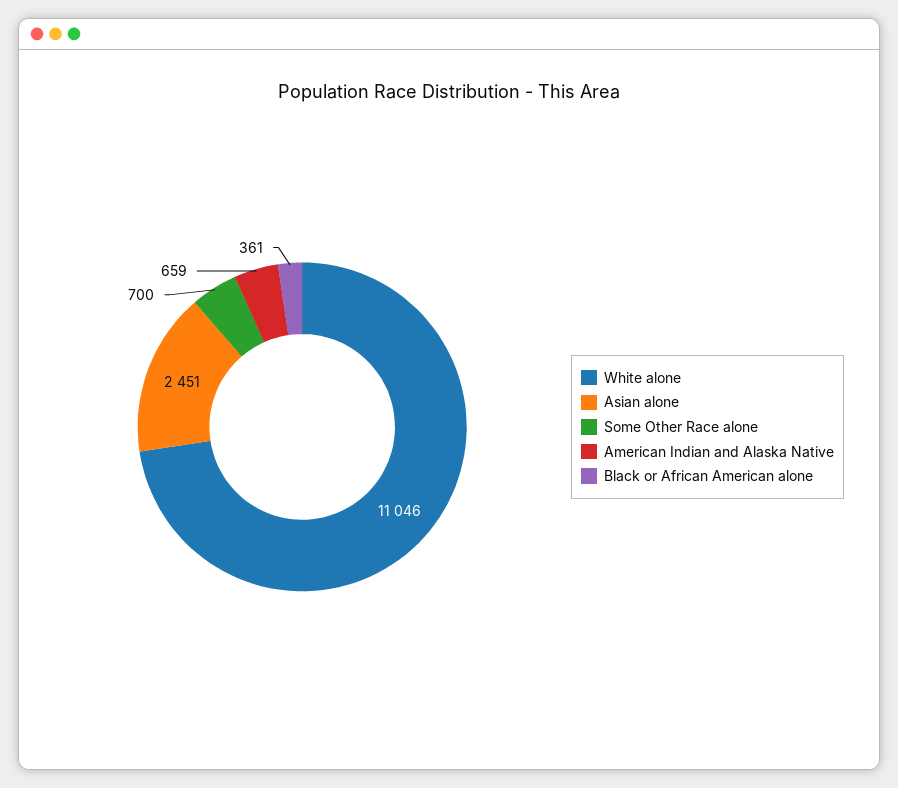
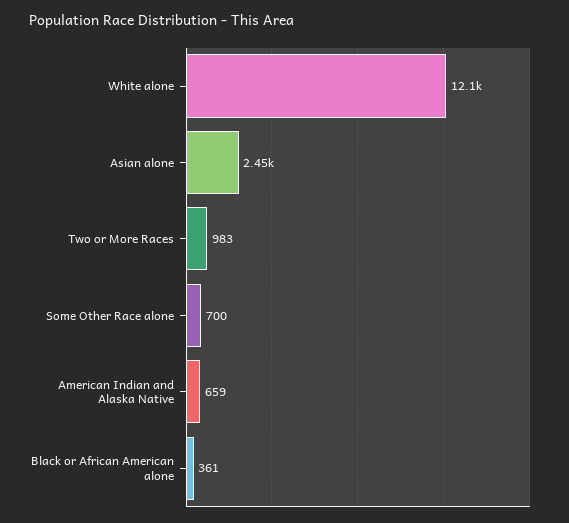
White alone: 11046 -> 12100
Two or More Races: none -> 983

